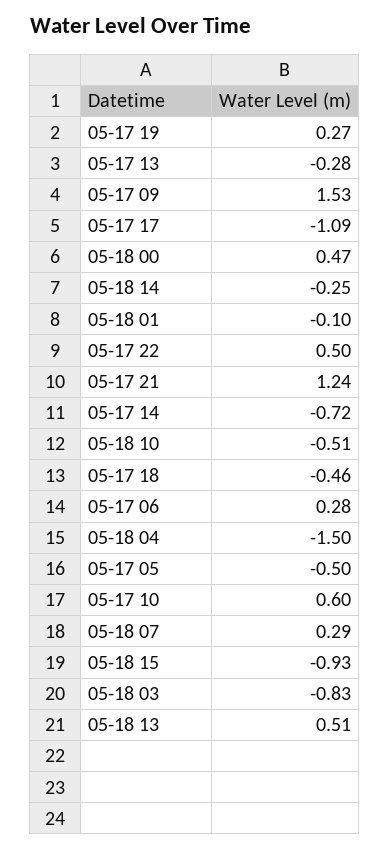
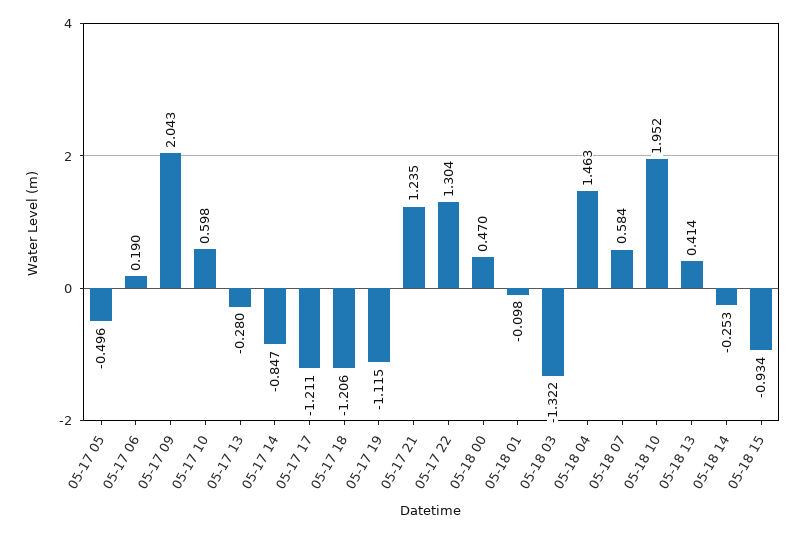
05-17 19: 0.27 -> -1.115
05-17 09: 1.53 -> 2.043
05-17 17: -1.09 -> -1.211
05-17 22: 0.5 -> 1.304
05-17 14: -0.72 -> -0.847
05-18 10: -0.51 -> 1.952
05-17 18: -0.46 -> -1.206
05-17 06: 0.28 -> 0.19
05-18 04: -1.5 -> 1.463
05-18 07: 0.29 -> 0.584
05-18 03: -0.83 -> -1.322
05-18 13: 0.51 -> 0.414

